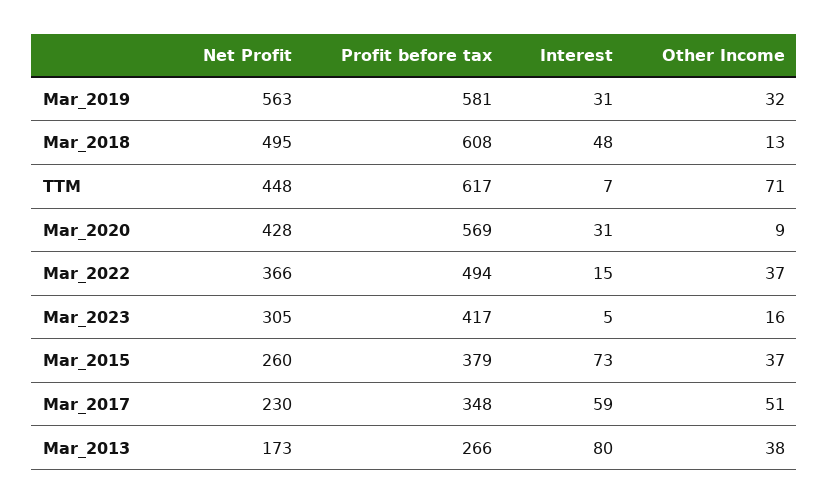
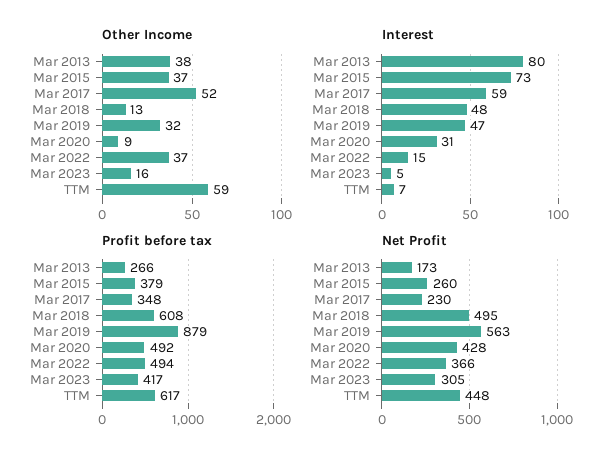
Profit before tax, Mar_2019: 581 -> 879
Interest, Mar_2019: 31 -> 47
Other Income, TTM: 71 -> 59
Profit before tax, Mar_2020: 569 -> 492
Other Income, Mar_2017: 51 -> 52

